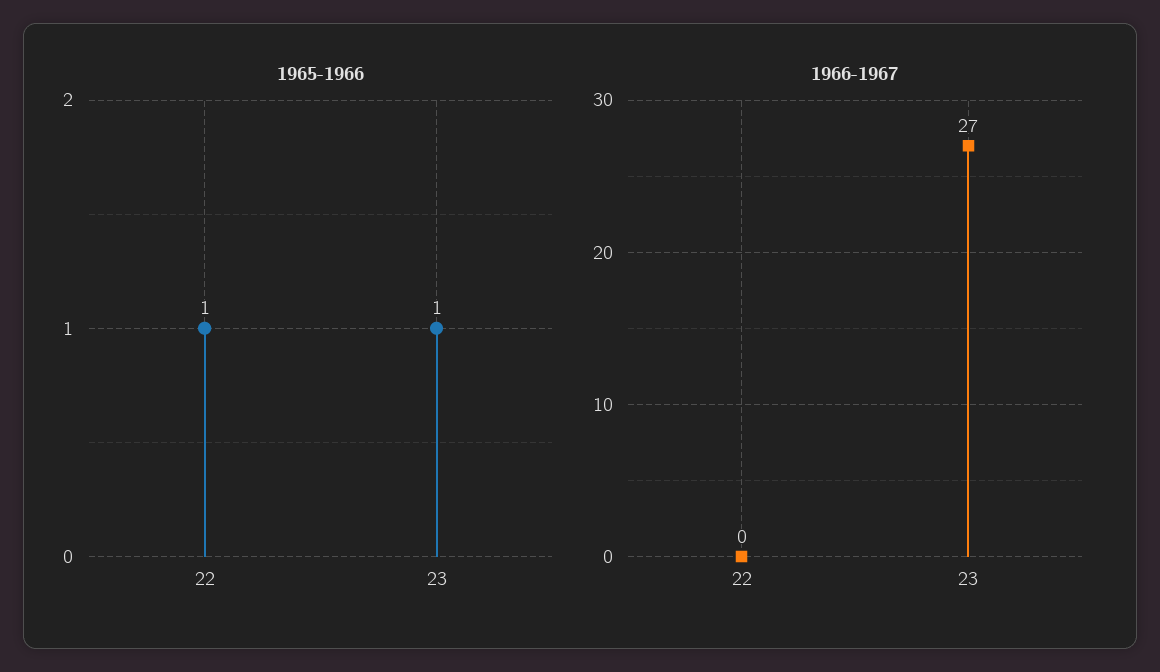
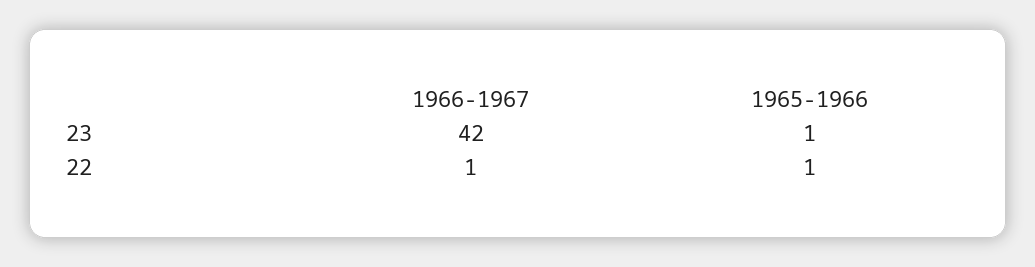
1966-1967, 22: 0 -> 1
1966-1967, 23: 27 -> 42

